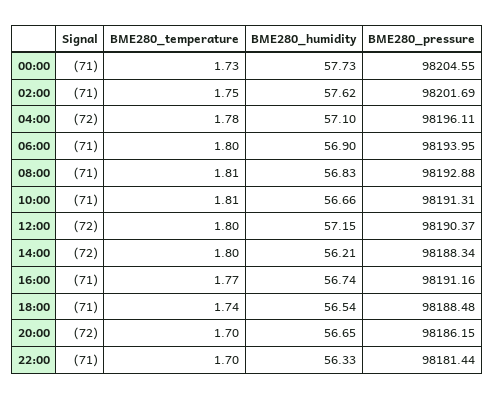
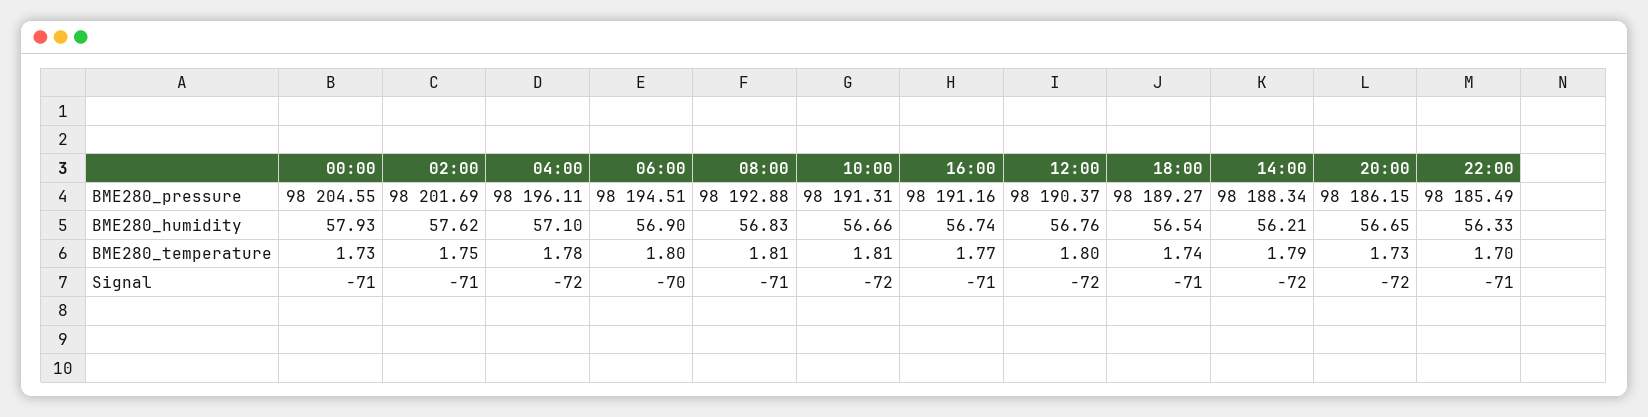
BME280_humidity, 00:00: 57.73 -> 57.93
Signal, 06:00: -71 -> -70
BME280_pressure, 06:00: 98193.95 -> 98194.51
Signal, 10:00: -71 -> -72
BME280_humidity, 12:00: 57.15 -> 56.76
BME280_temperature, 14:00: 1.8 -> 1.79
BME280_pressure, 18:00: 98188.48 -> 98189.27
BME280_temperature, 20:00: 1.7 -> 1.73
BME280_pressure, 22:00: 98181.44 -> 98185.49

